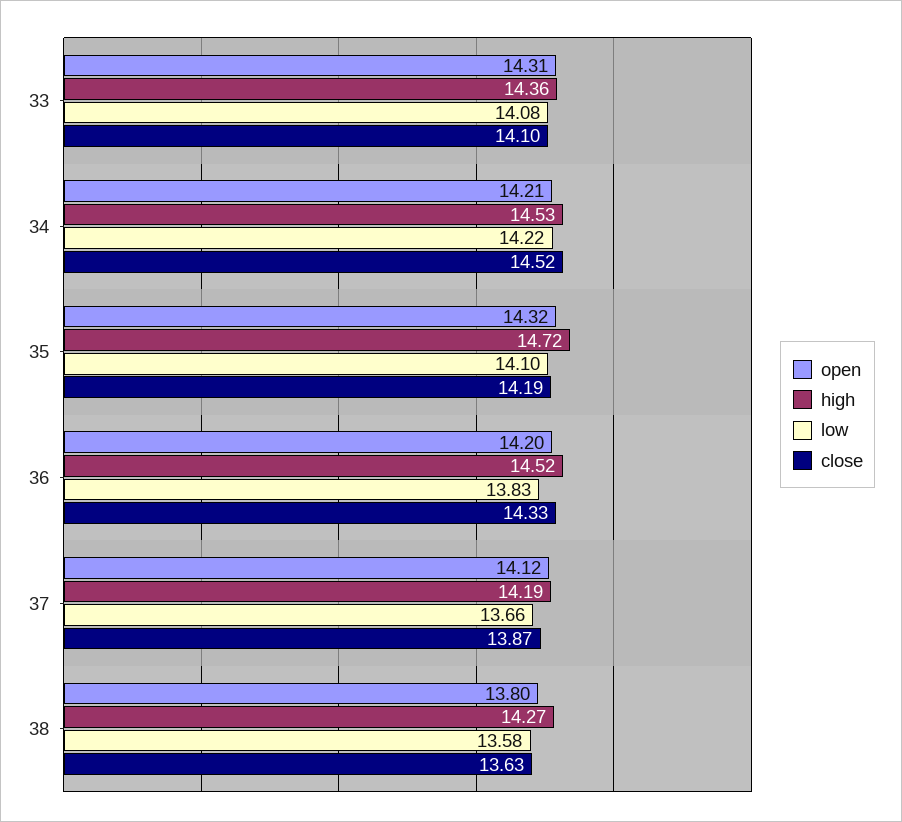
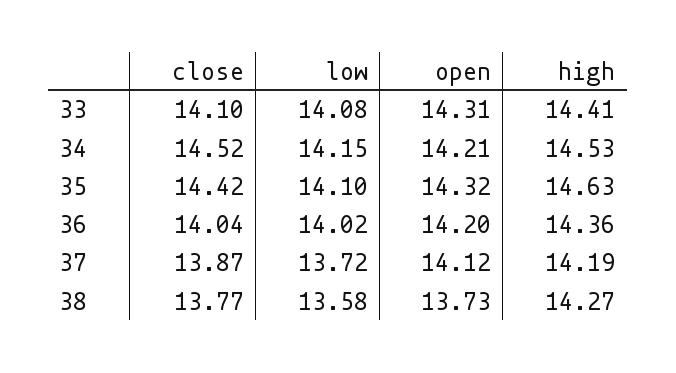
high, 33: 14.36 -> 14.41
low, 34: 14.22 -> 14.15
high, 35: 14.72 -> 14.63
close, 35: 14.19 -> 14.42
high, 36: 14.52 -> 14.36
low, 36: 13.83 -> 14.02
close, 36: 14.33 -> 14.04
low, 37: 13.66 -> 13.72
open, 38: 13.8 -> 13.73
close, 38: 13.63 -> 13.77

